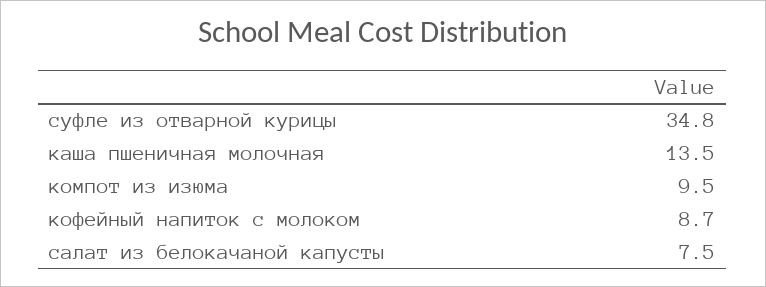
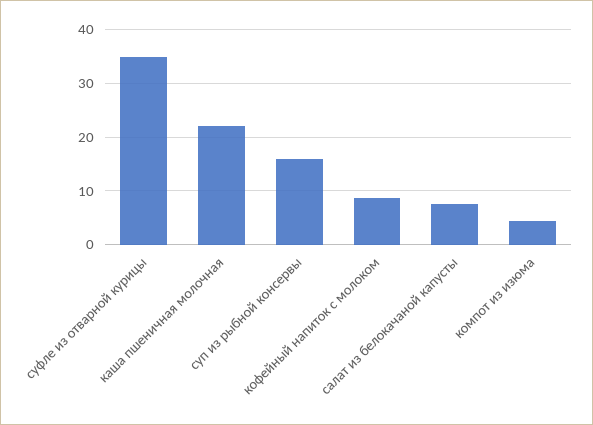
каша пшеничная молочная: 13.5 -> 22
компот из изюма: 9.5 -> 4
суп из рыбной консервы: none -> 16

